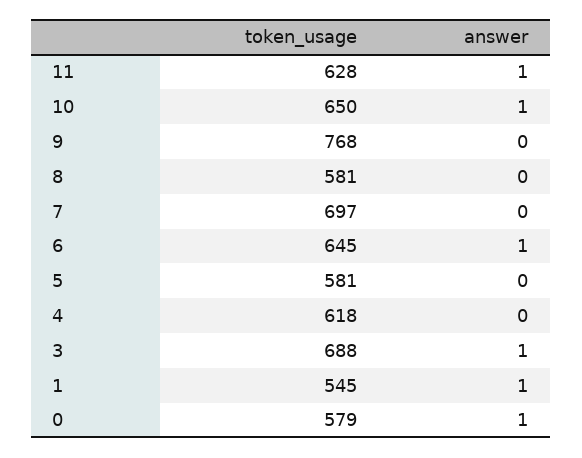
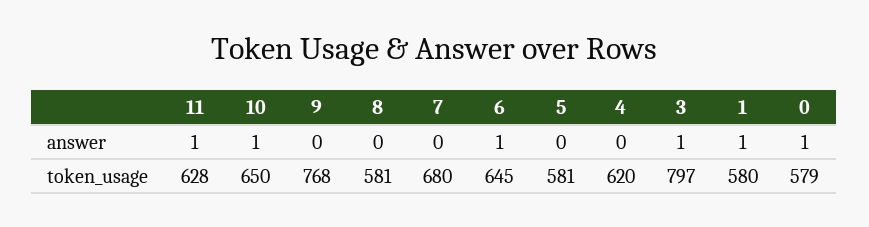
token_usage, 7: 697 -> 680
token_usage, 4: 618 -> 620
token_usage, 3: 688 -> 797
token_usage, 1: 545 -> 580

